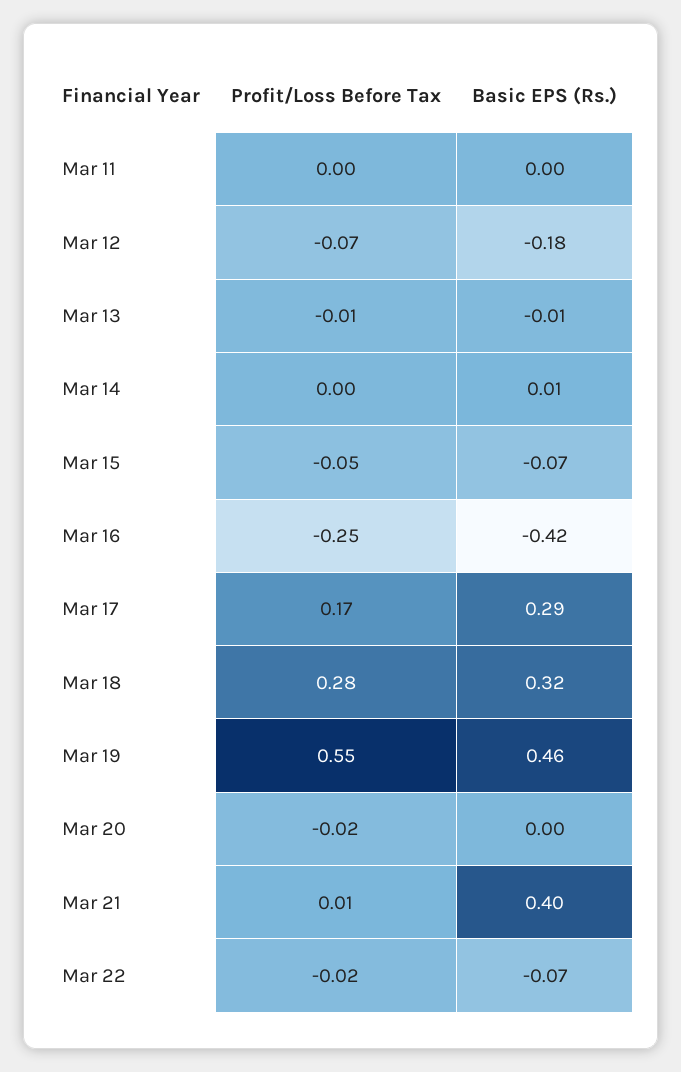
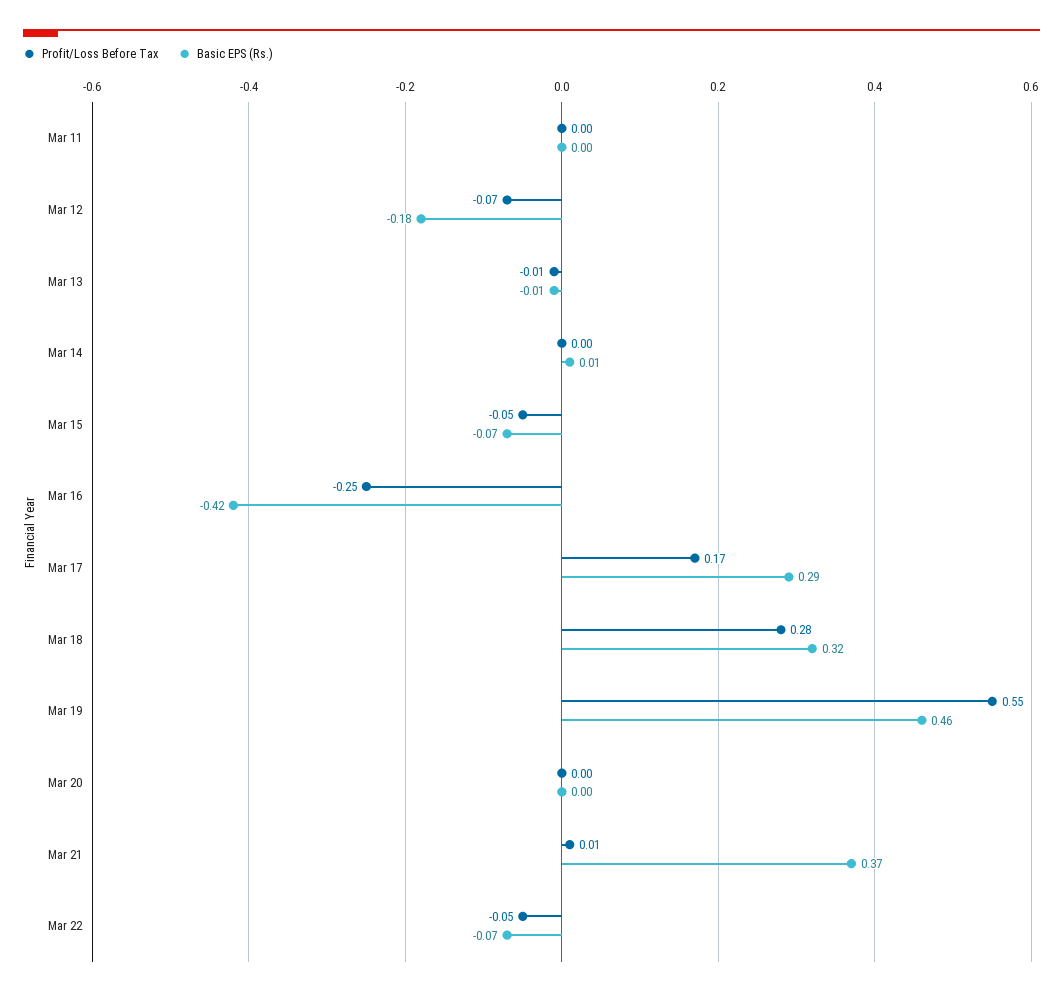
Profit/Loss Before Tax, Mar 20: -0.02 -> 0
Basic EPS (Rs.), Mar 21: 0.4 -> 0.37
Profit/Loss Before Tax, Mar 22: -0.02 -> -0.05

